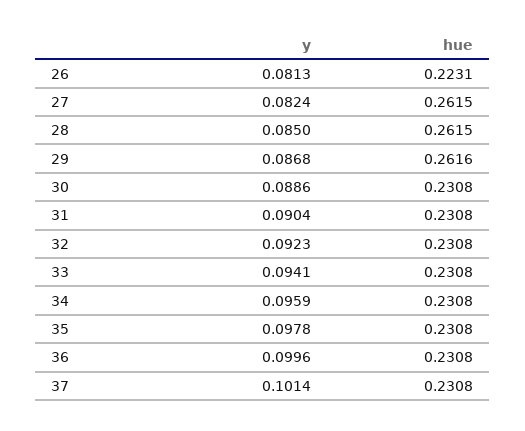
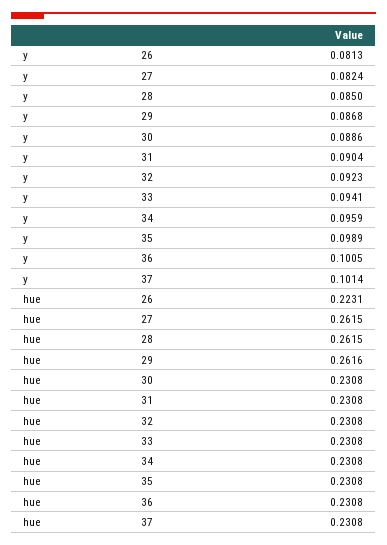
y, 35: 0.0978 -> 0.0989
y, 36: 0.0996 -> 0.1005

